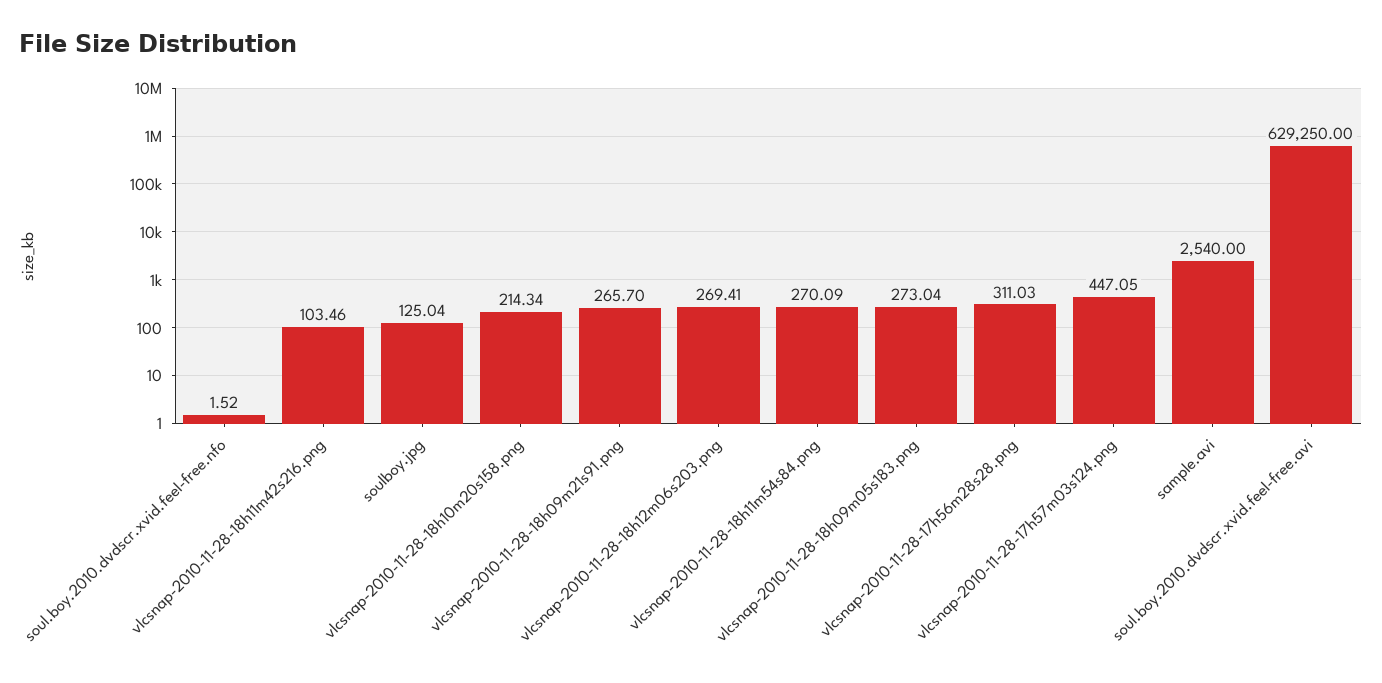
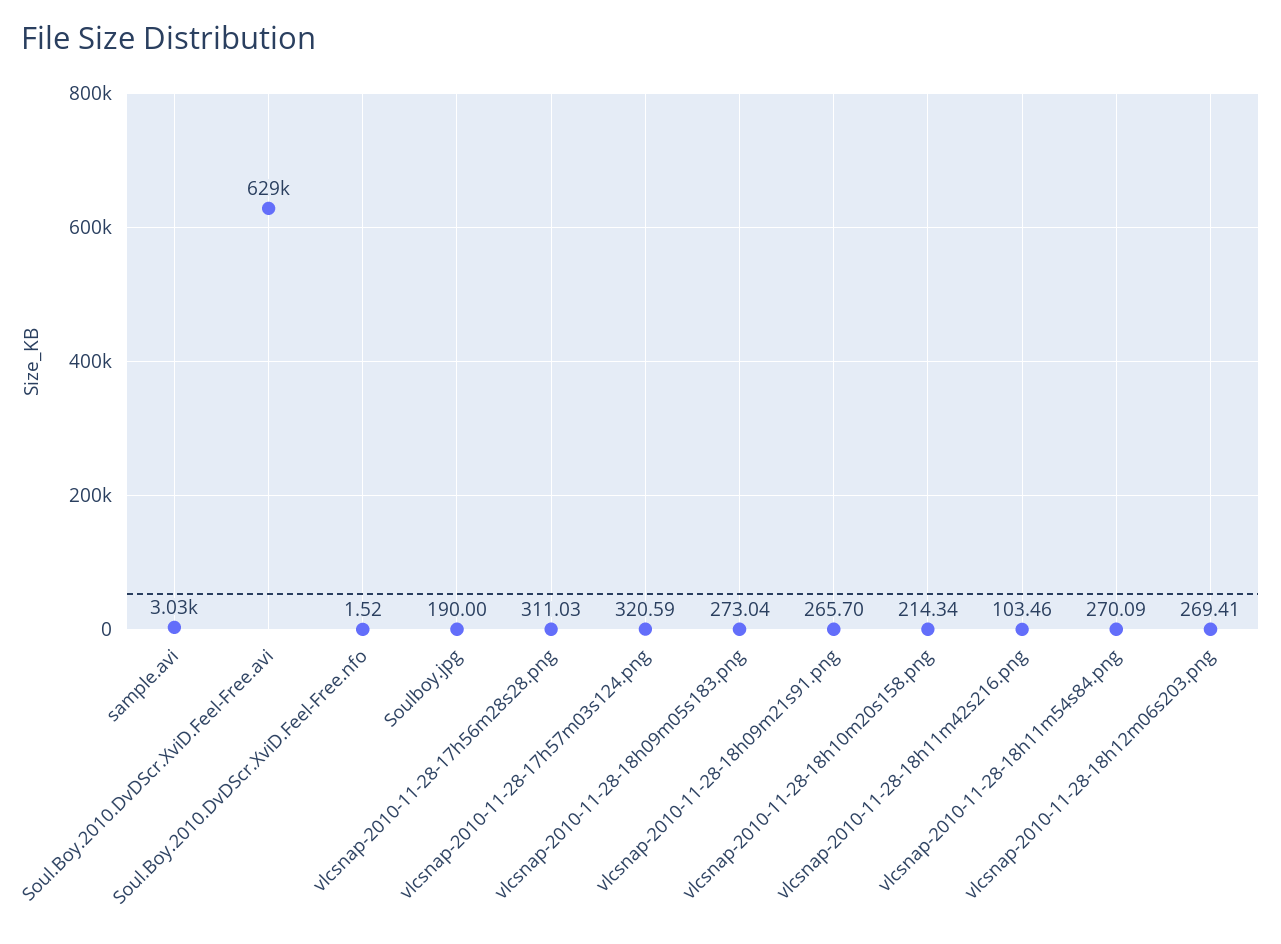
soulboy.jpg: 125.04 -> 190
vlcsnap-2010-11-28-17h57m03s124.png: 447.05 -> 320.59
sample.avi: 2540 -> 3030

